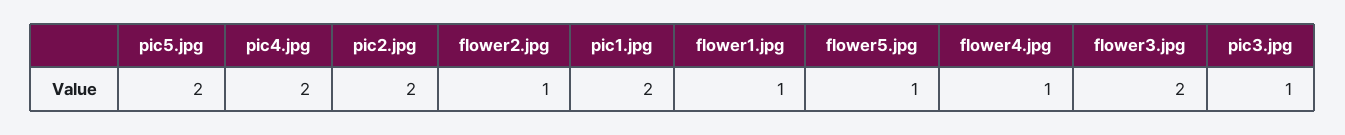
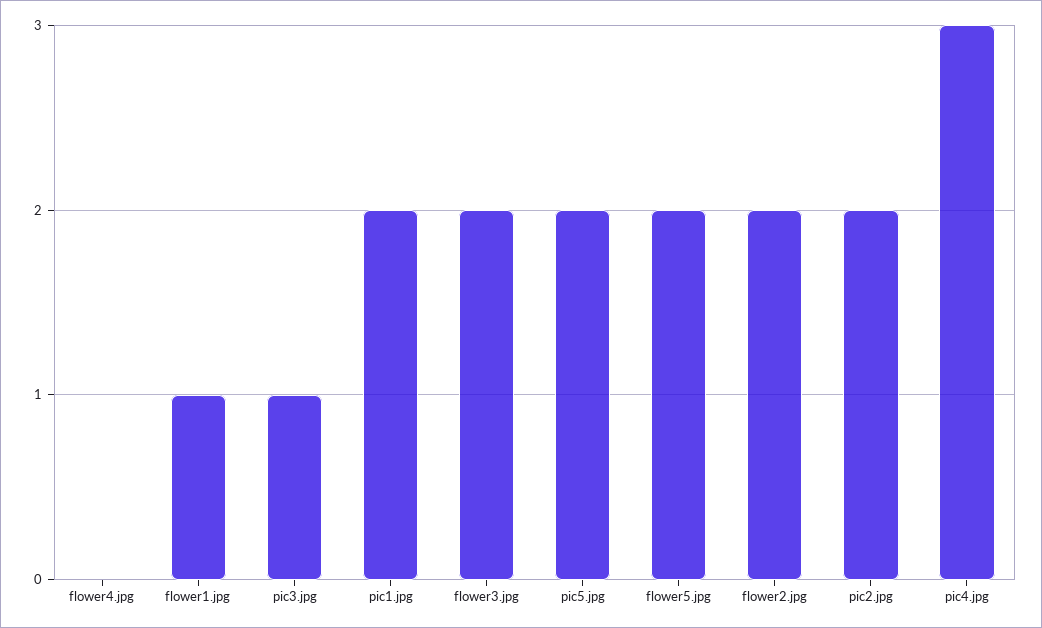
pic4.jpg: 2 -> 3
flower2.jpg: 1 -> 2
flower5.jpg: 1 -> 2
flower4.jpg: 1 -> 0

